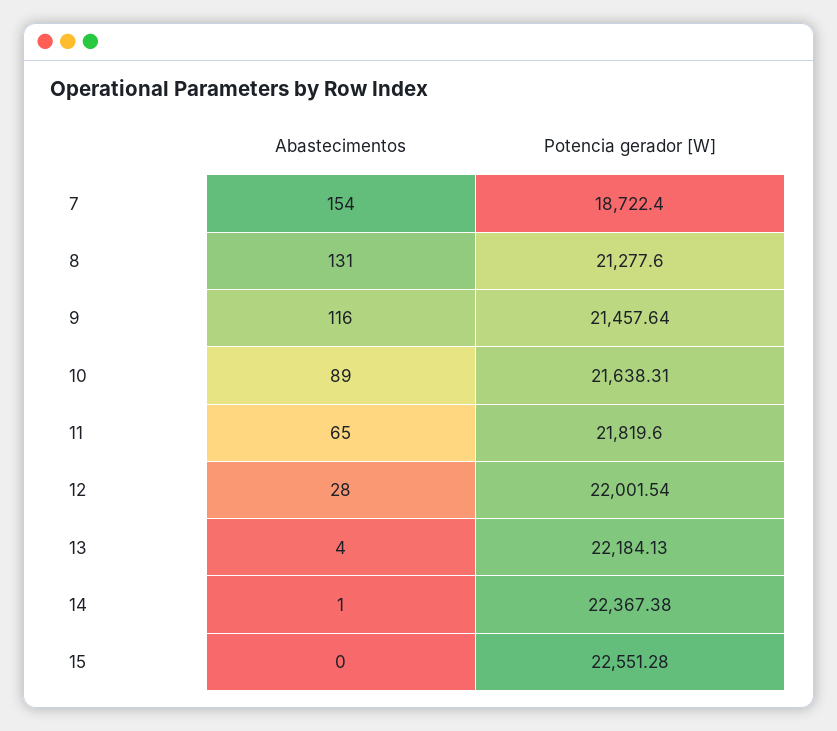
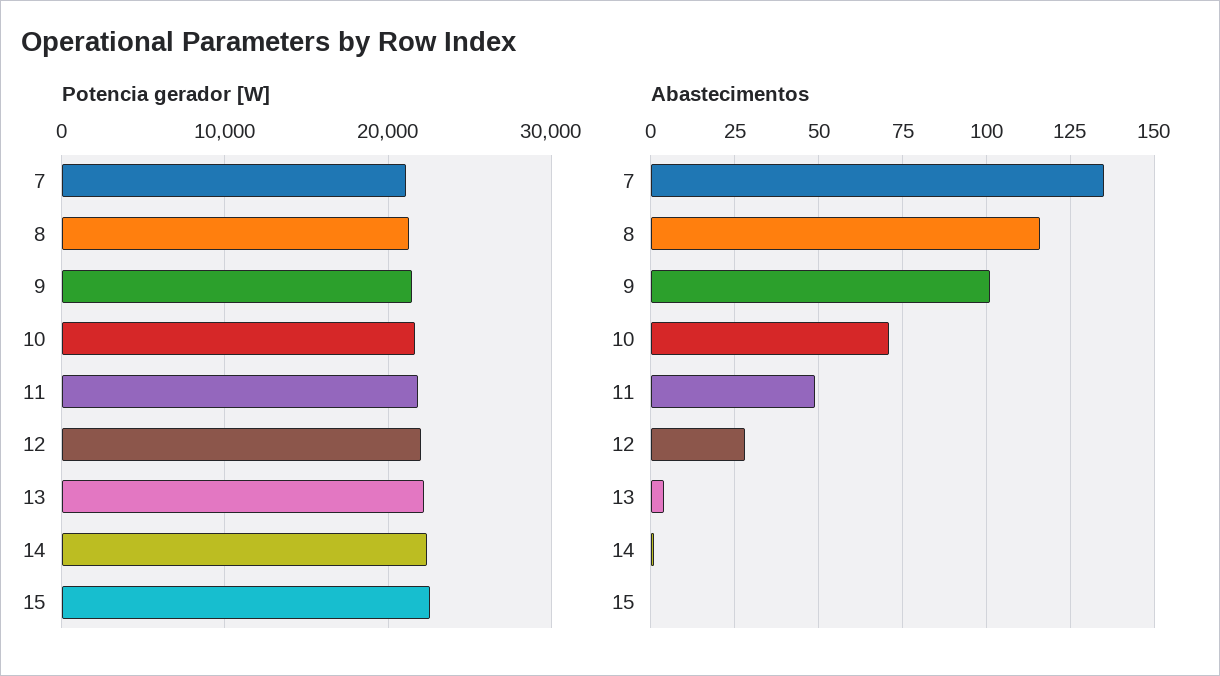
Abastecimentos, 7: 154 -> 135
Potencia gerador [W], 7: 18722.4 -> 21000
Abastecimentos, 8: 131 -> 115
Abastecimentos, 9: 116 -> 100
Abastecimentos, 10: 89 -> 70
Abastecimentos, 11: 65 -> 50

